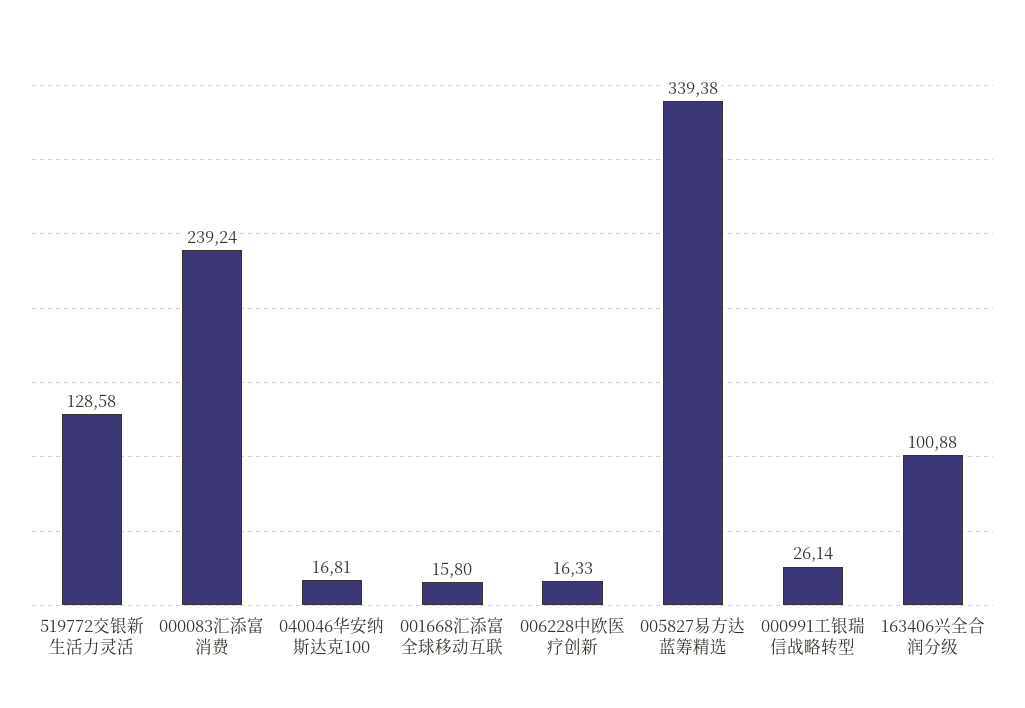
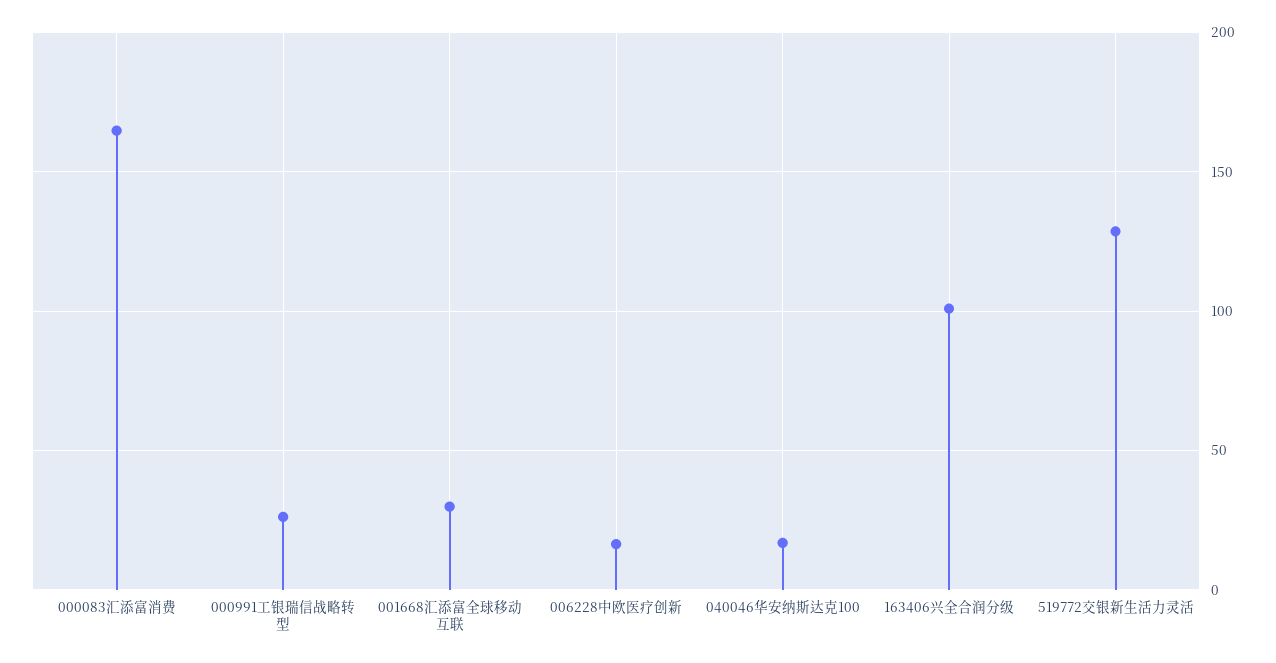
000083汇添富消费: 239.24 -> 165
001668汇添富全球移动互联: 15.8 -> 30
005827易方达蓝筹精选: 339.38 -> none

